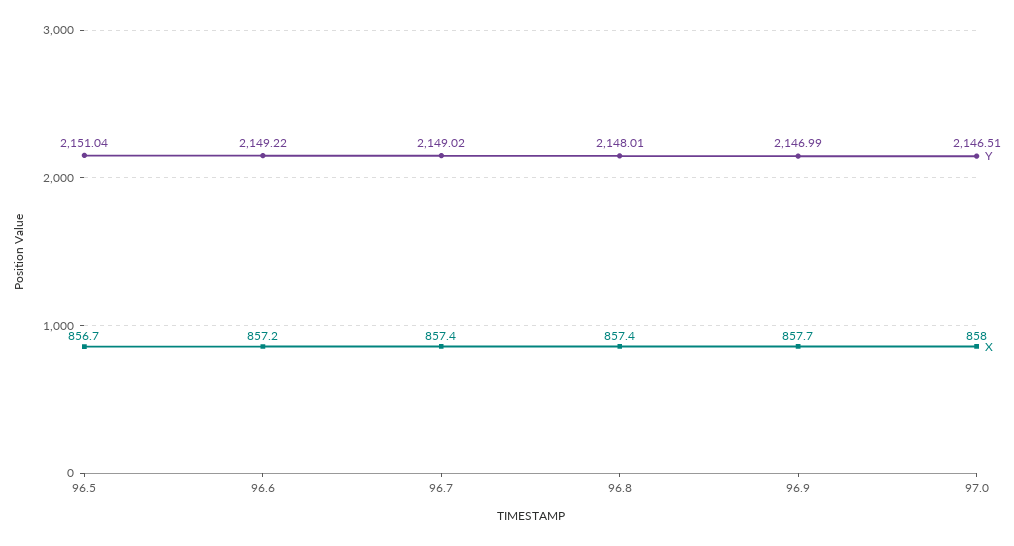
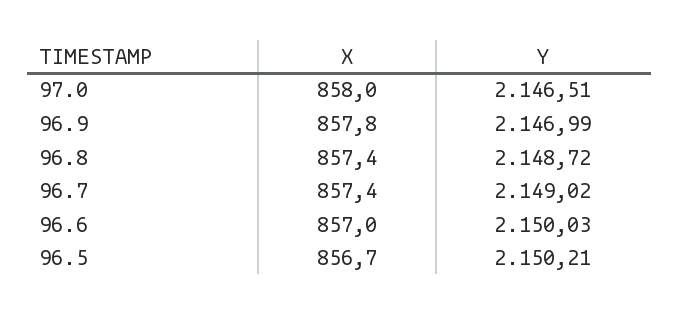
Y, 96.5: 2151.04 -> 2150.21
Y, 96.6: 2149.22 -> 2150.03
X, 96.6: 857.2 -> 857
Y, 96.8: 2148.01 -> 2148.72
X, 96.9: 857.7 -> 857.8

